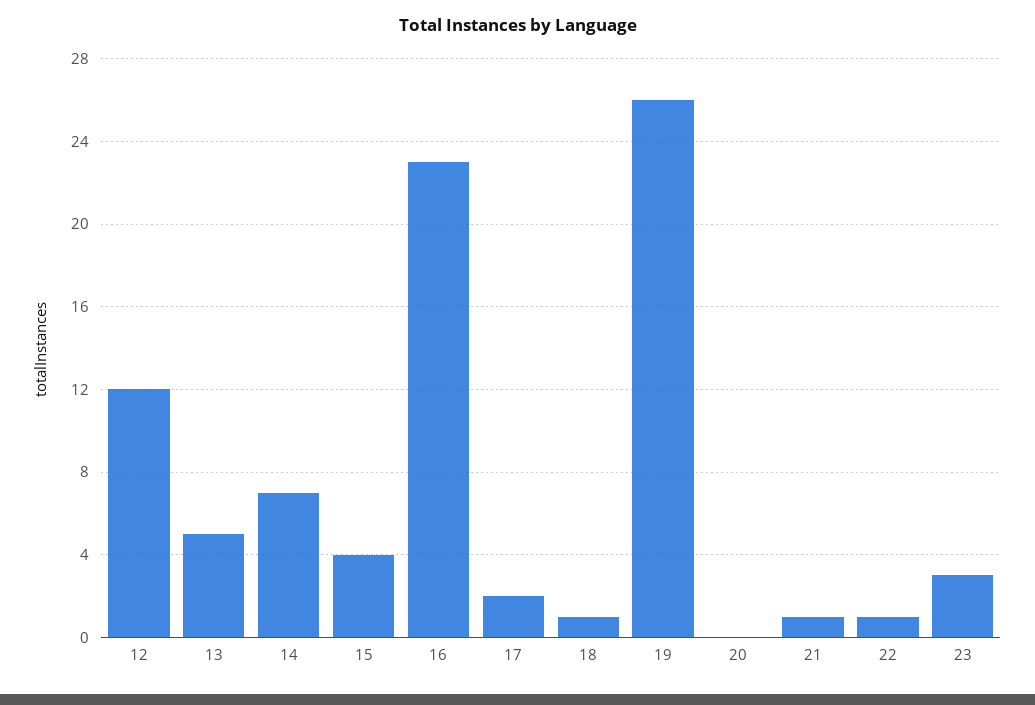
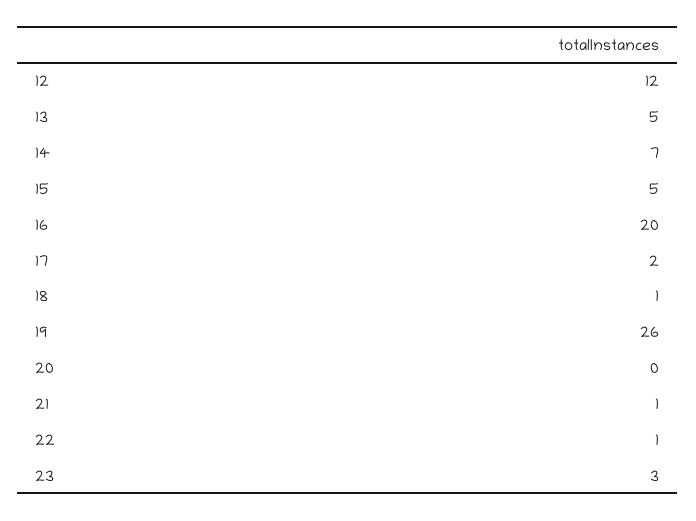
15: 4 -> 5
16: 23 -> 20

